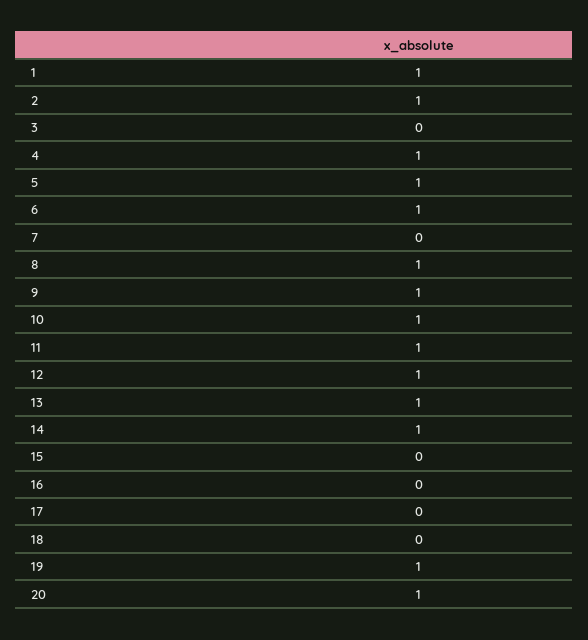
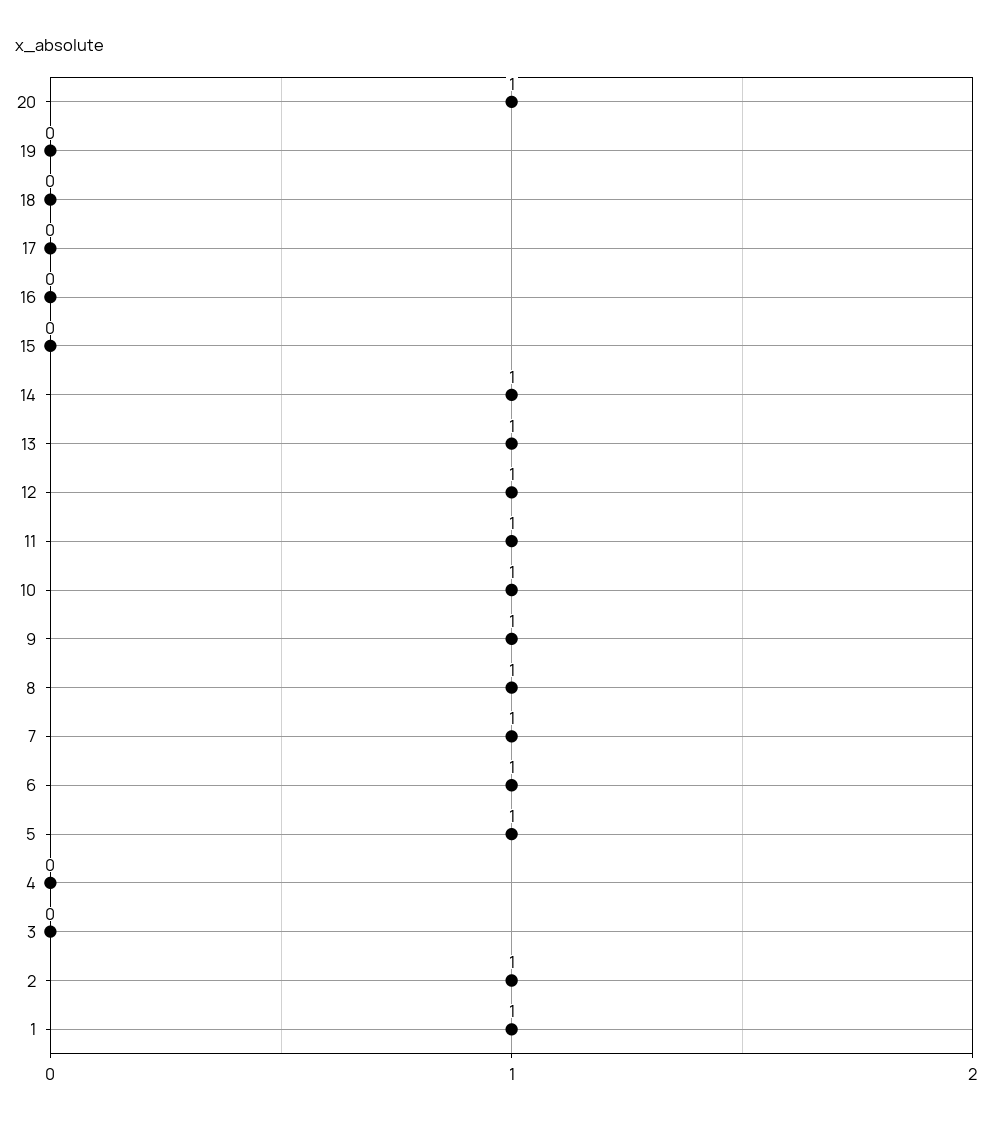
4: 1 -> 0
7: 0 -> 1
19: 1 -> 0

